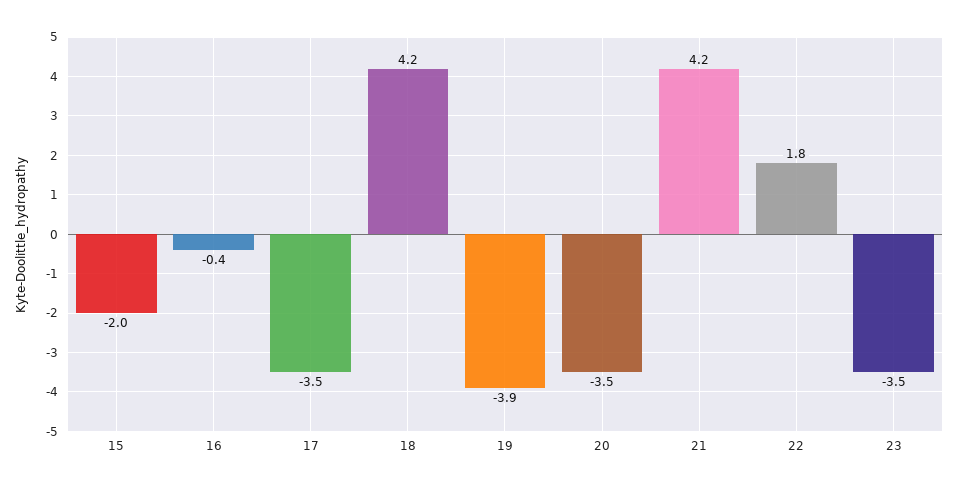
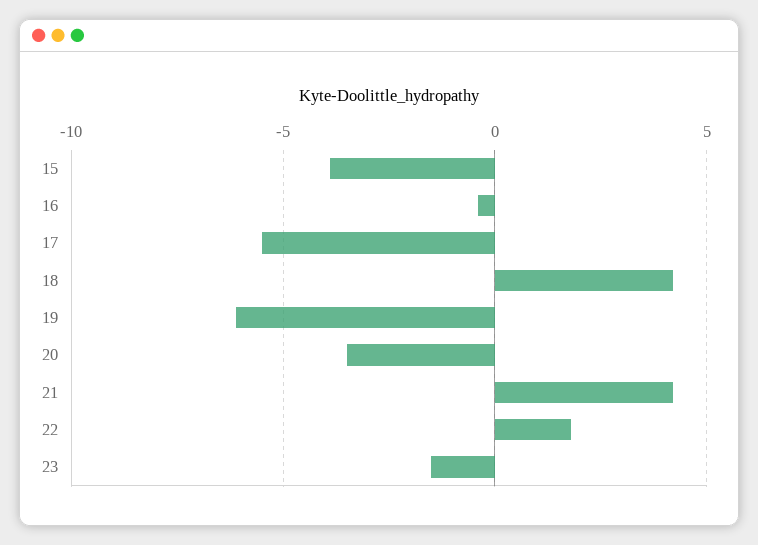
15: -2 -> -4
17: -3.5 -> -5.5
19: -3.9 -> -6
23: -3.5 -> -1.5

